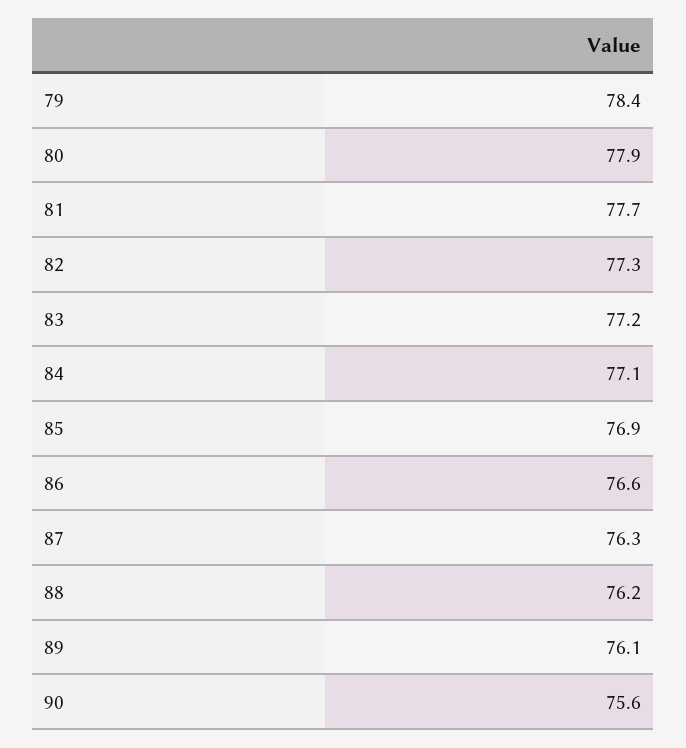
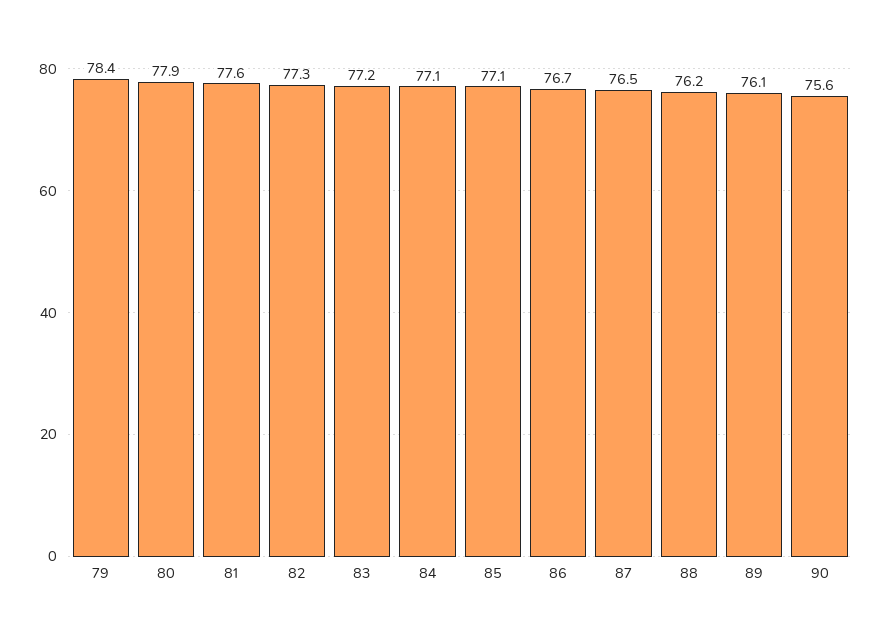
81: 77.7 -> 77.6
85: 76.9 -> 77.1
86: 76.6 -> 76.7
87: 76.3 -> 76.5

